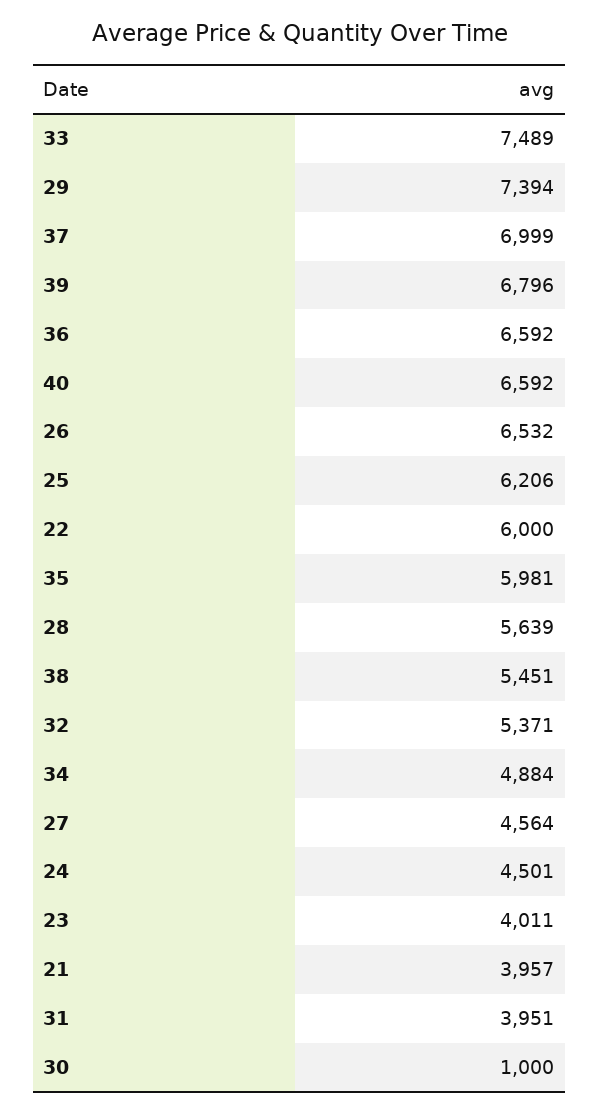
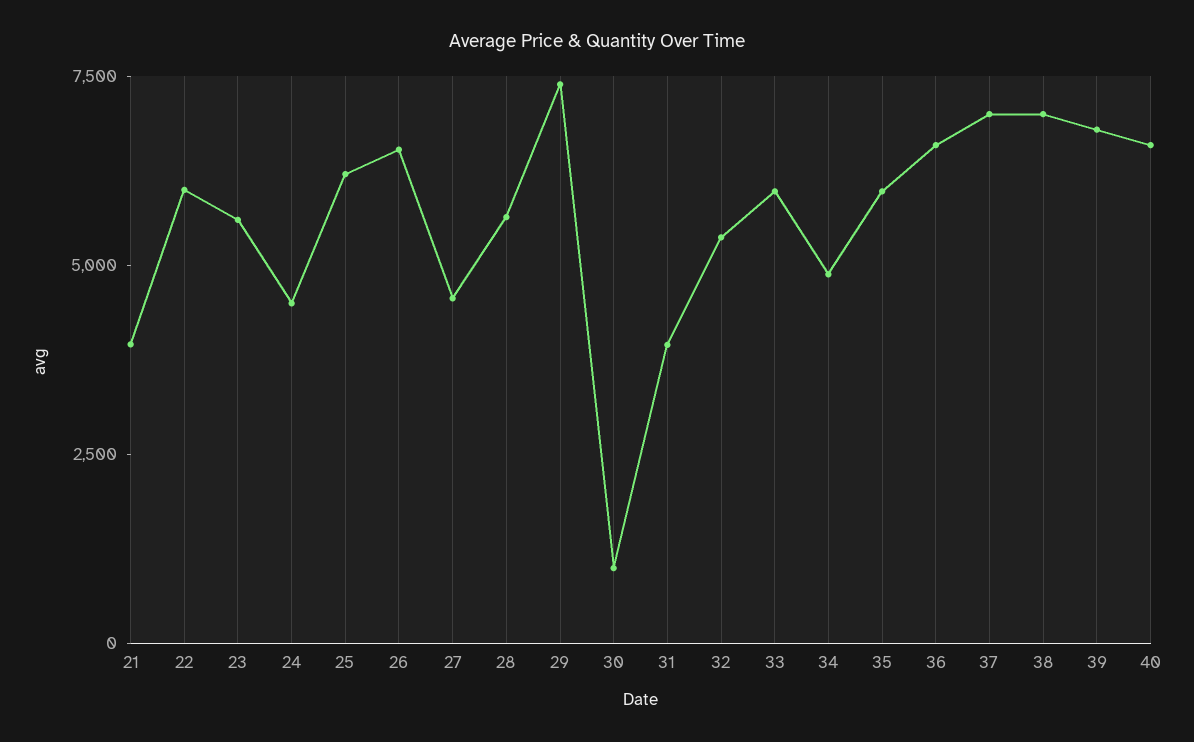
33: 7489 -> 6000
38: 5451 -> 7000
23: 4011 -> 5500

